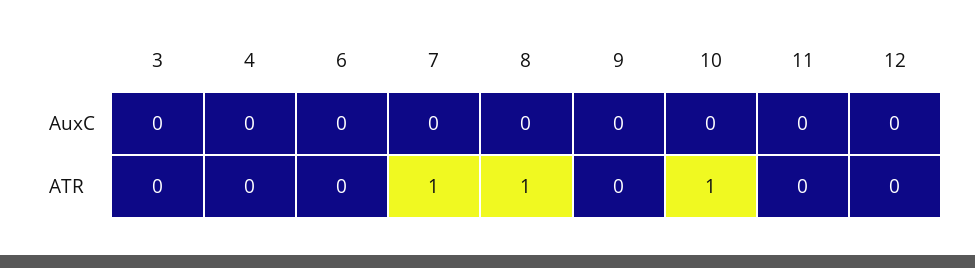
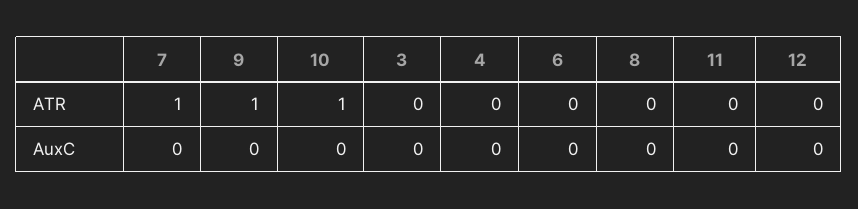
8, ATR: 1 -> 0
9, ATR: 0 -> 1

